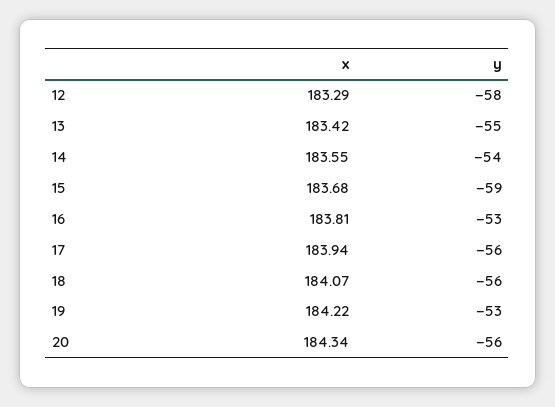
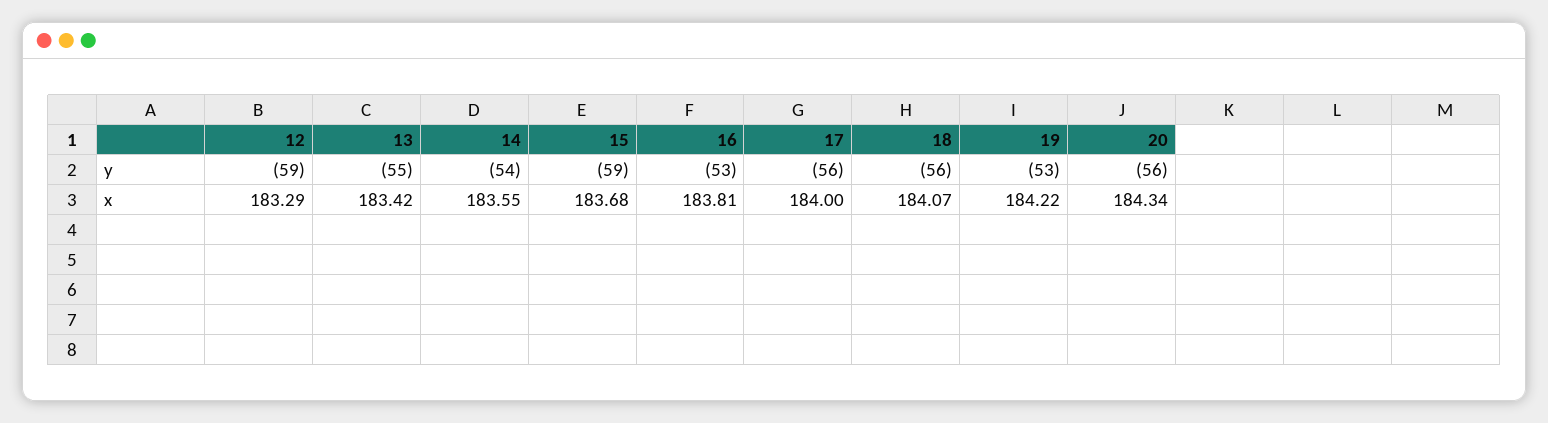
y, 12: -58 -> -59
x, 17: 183.94 -> 184

